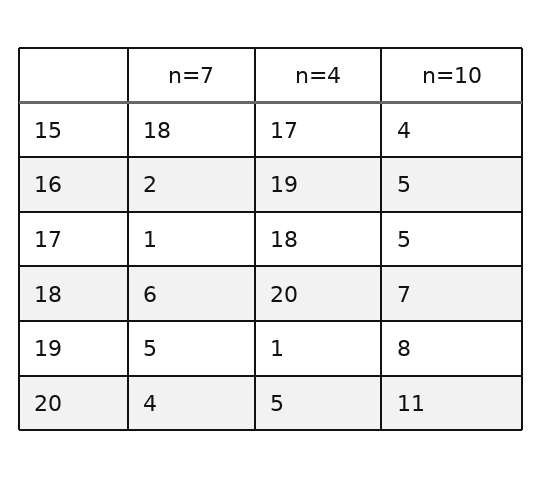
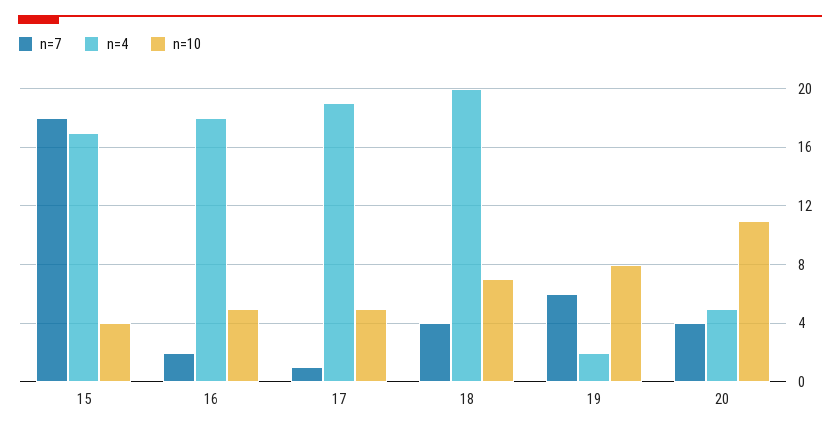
n=4, 16: 19 -> 18
n=4, 17: 18 -> 19
n=7, 18: 6 -> 4
n=7, 19: 5 -> 6
n=4, 19: 1 -> 2

